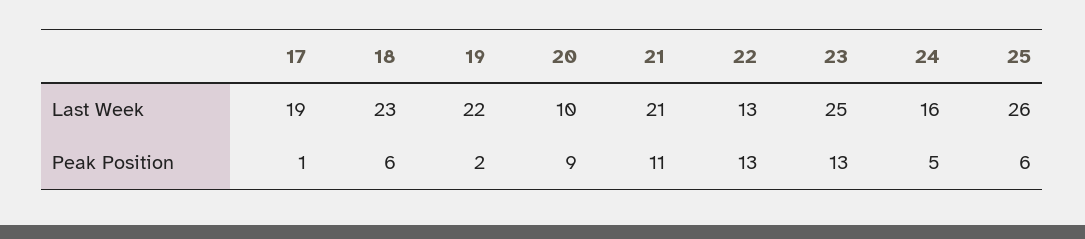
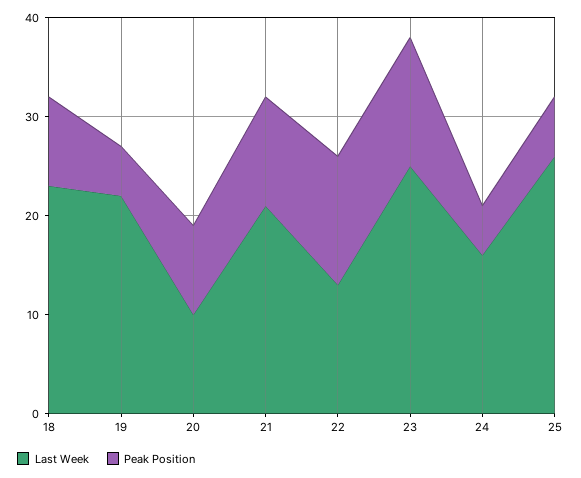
Last Week, 17: 19 -> none
Peak Position, 17: 1 -> none
Peak Position, 18: 6 -> 9
Peak Position, 19: 2 -> 5

